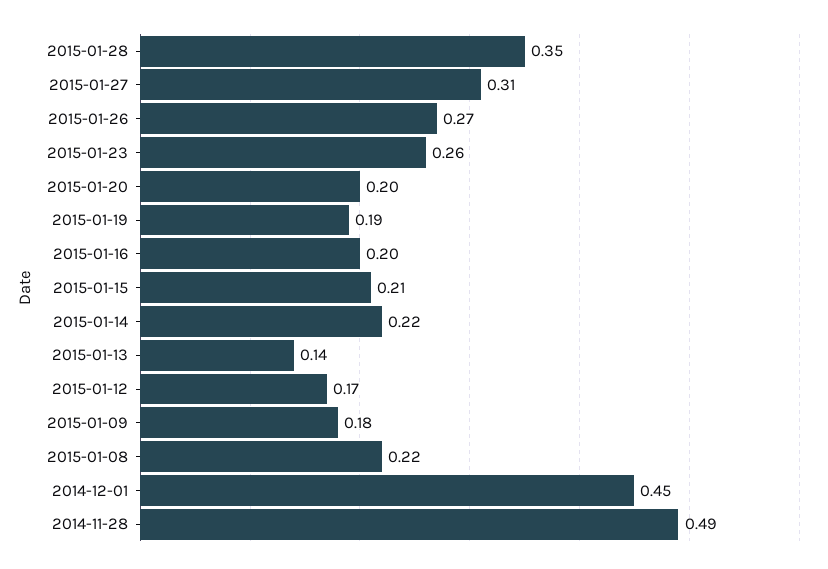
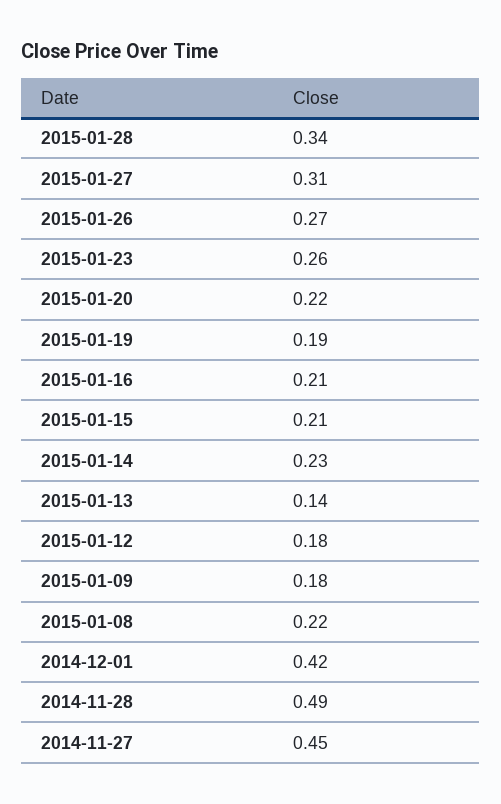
2015-01-28: 0.35 -> 0.34
2015-01-20: 0.2 -> 0.22
2015-01-16: 0.2 -> 0.21
2015-01-14: 0.22 -> 0.23
2015-01-12: 0.17 -> 0.18
2014-12-01: 0.45 -> 0.42
2014-11-27: none -> 0.45

